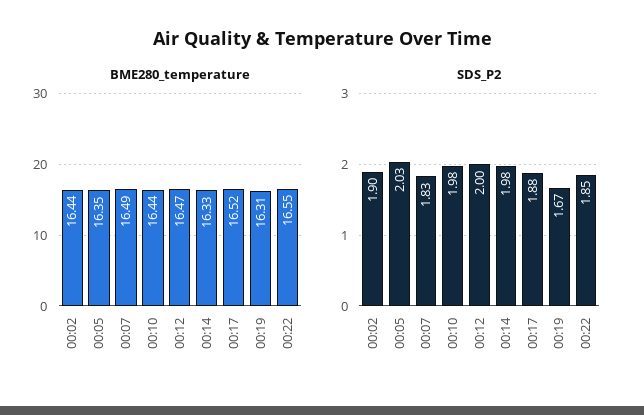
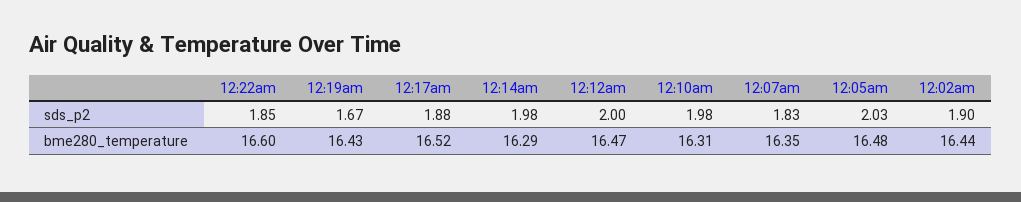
BME280_temperature, 00:05: 16.35 -> 16.48
BME280_temperature, 00:07: 16.49 -> 16.35
BME280_temperature, 00:10: 16.44 -> 16.31
BME280_temperature, 00:14: 16.33 -> 16.29
BME280_temperature, 00:19: 16.31 -> 16.43
BME280_temperature, 00:22: 16.55 -> 16.6

